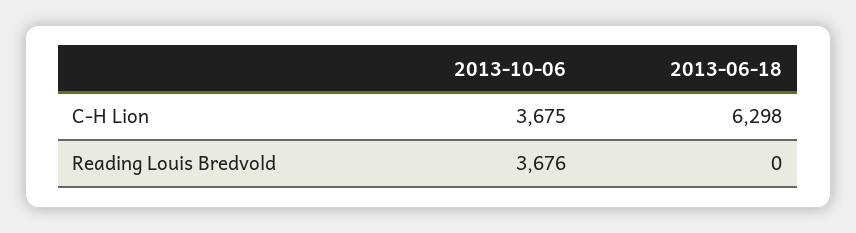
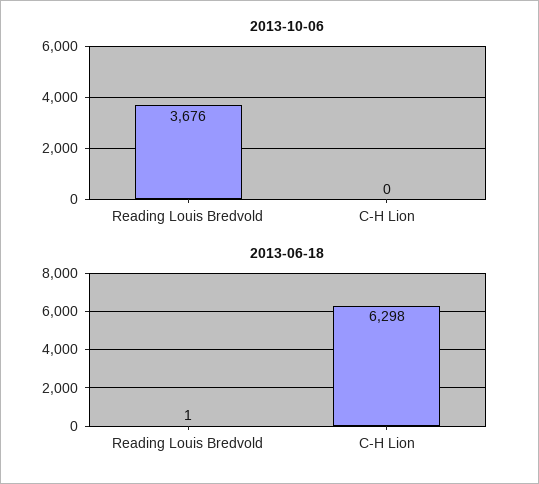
2013-10-06, C-H Lion: 3675 -> 0
2013-06-18, Reading Louis Bredvold: 0 -> 1

